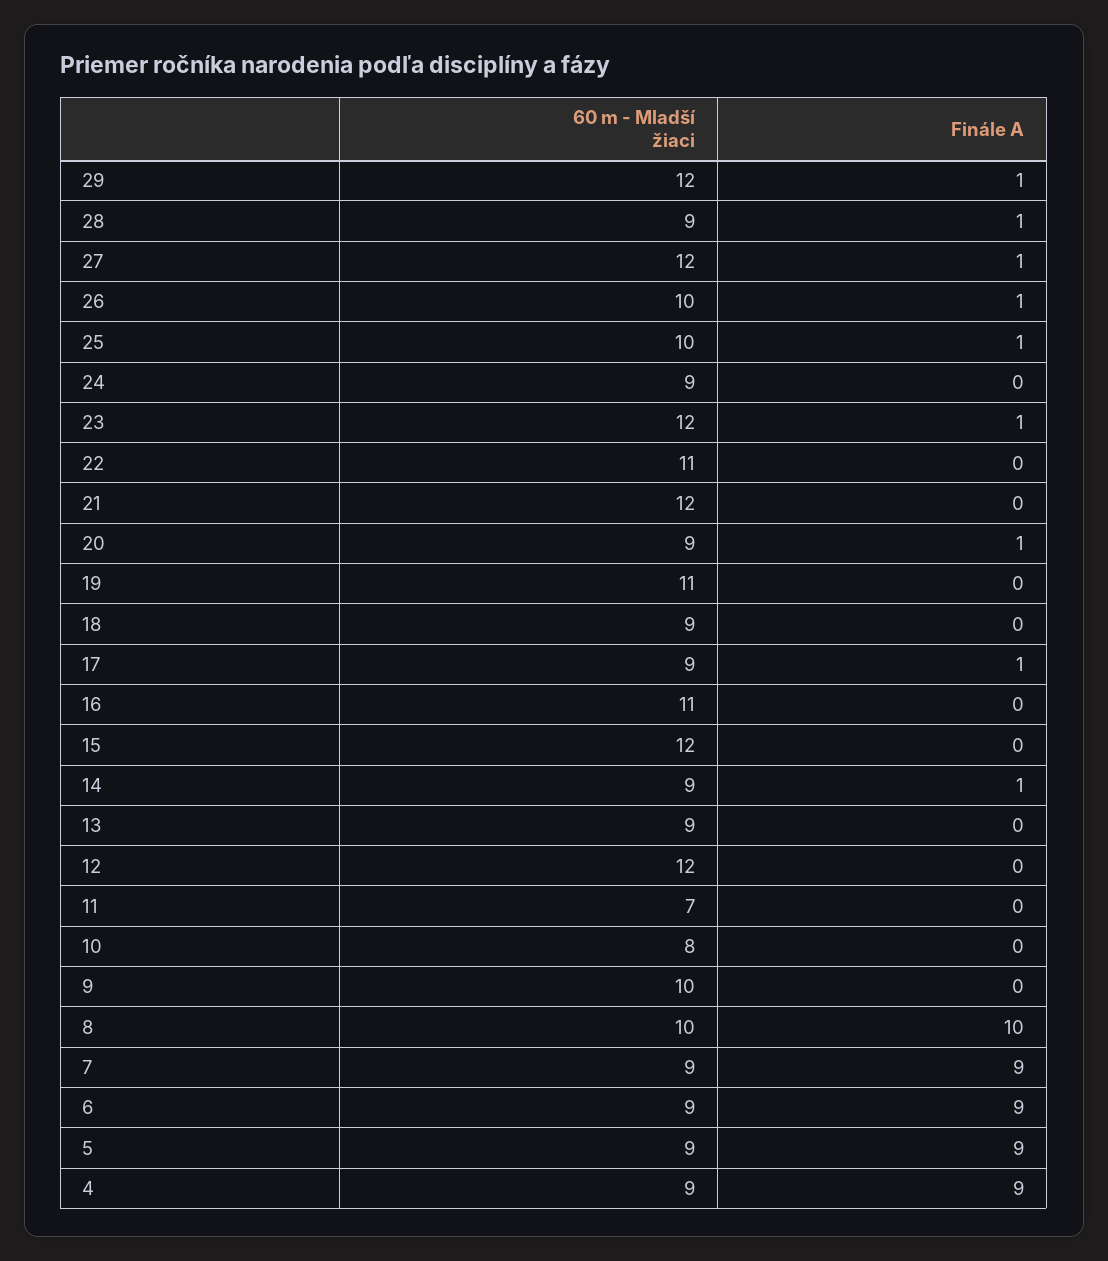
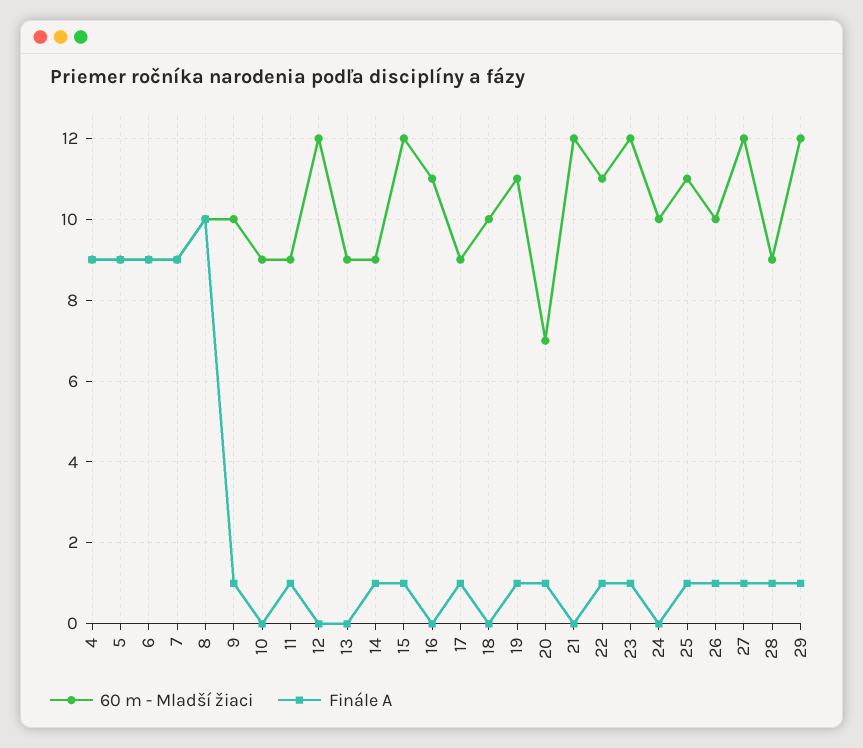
60 m - Mladší žiaci, 25: 10 -> 11
60 m - Mladší žiaci, 24: 9 -> 10
Finále A, 22: 0 -> 1
60 m - Mladší žiaci, 20: 9 -> 7
Finále A, 19: 0 -> 1
60 m - Mladší žiaci, 18: 9 -> 10
Finále A, 15: 0 -> 1
60 m - Mladší žiaci, 11: 7 -> 9
Finále A, 11: 0 -> 1
60 m - Mladší žiaci, 10: 8 -> 9
Finále A, 9: 0 -> 1

